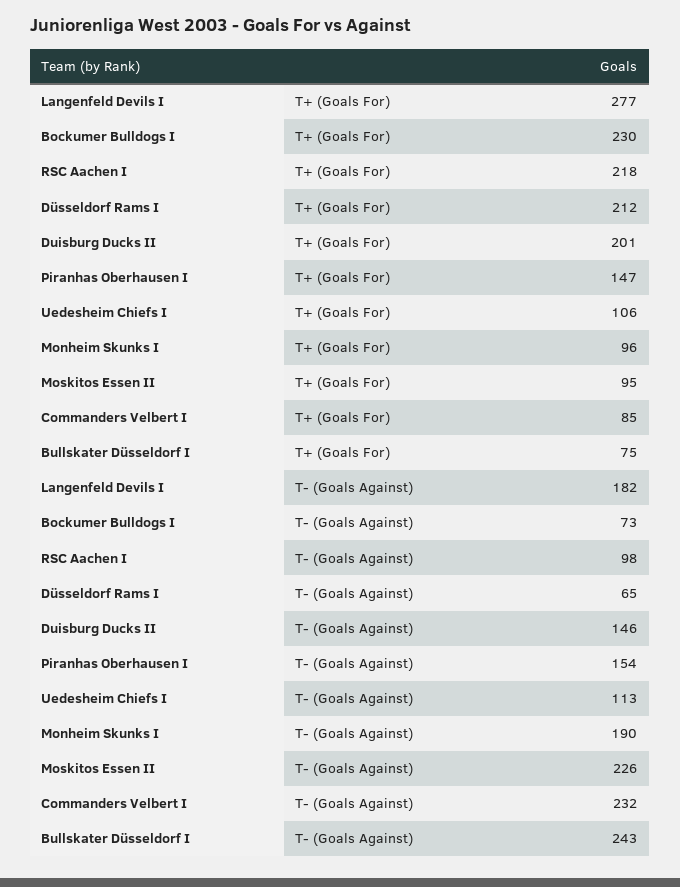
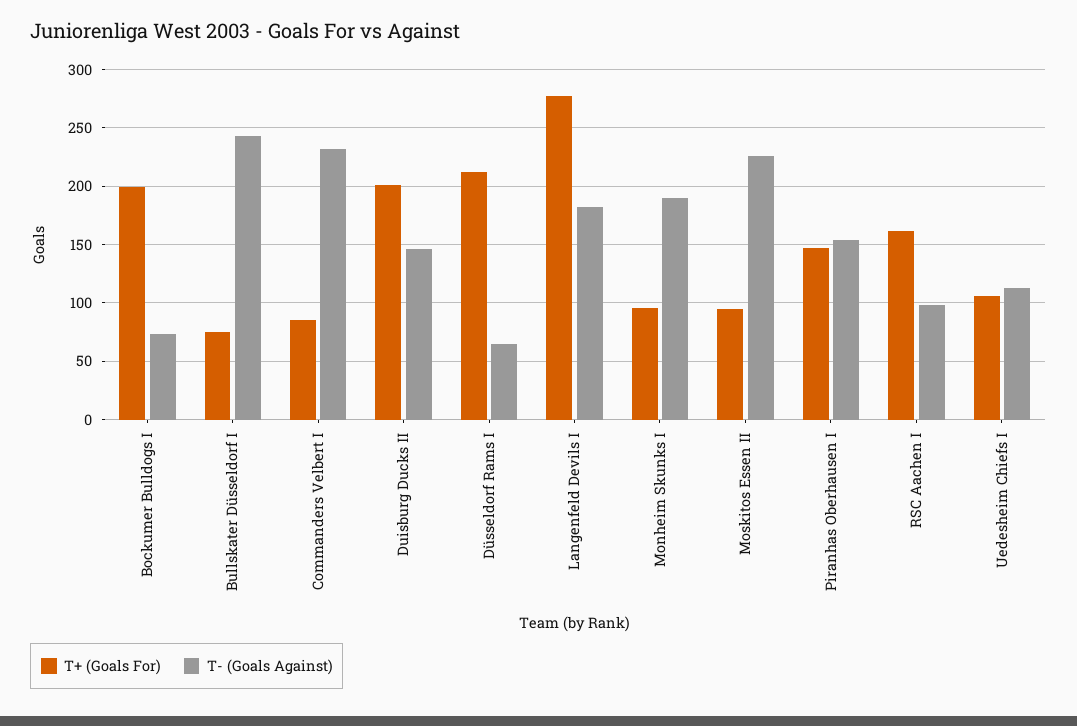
T+ (Goals For), Bockumer Bulldogs I: 230 -> 200
T+ (Goals For), RSC Aachen I: 218 -> 160

